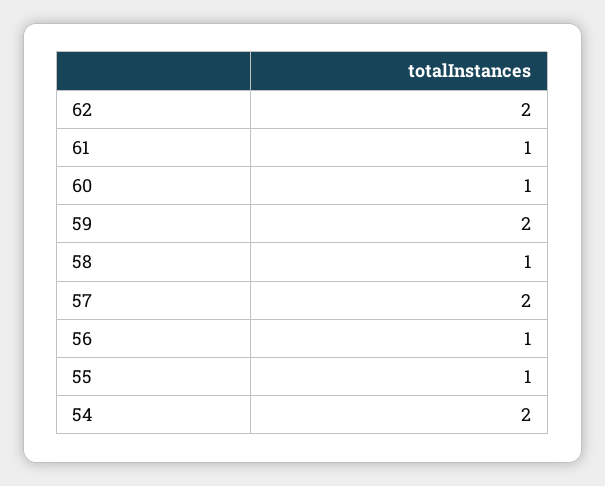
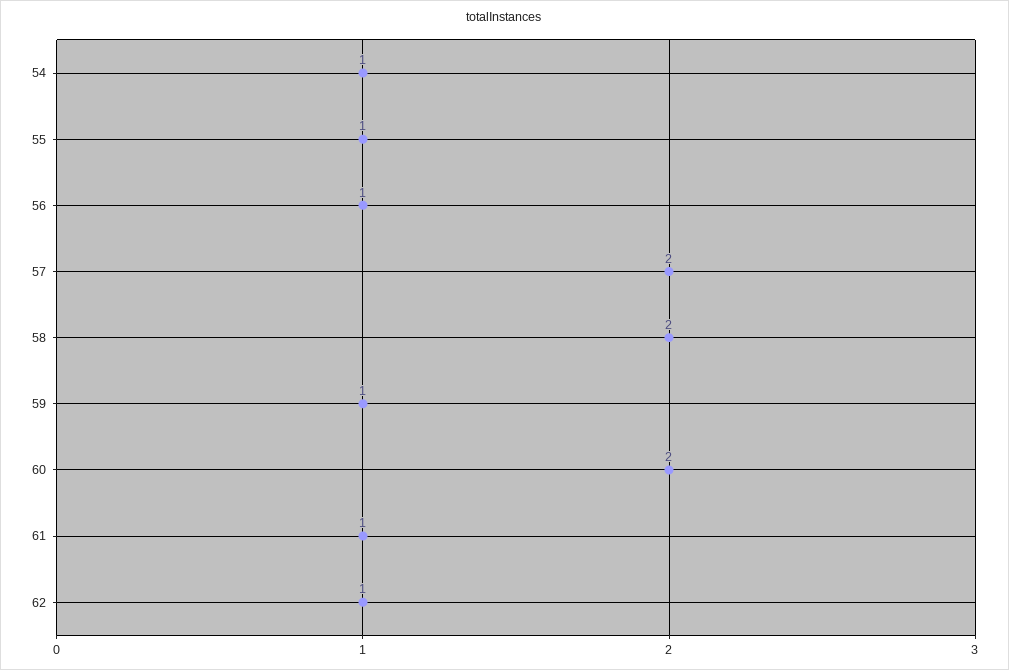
62: 2 -> 1
60: 1 -> 2
59: 2 -> 1
58: 1 -> 2
54: 2 -> 1

